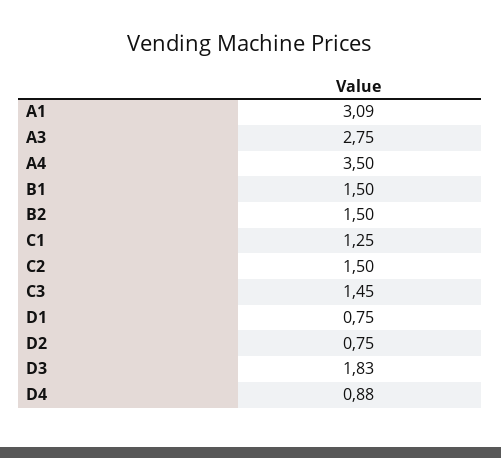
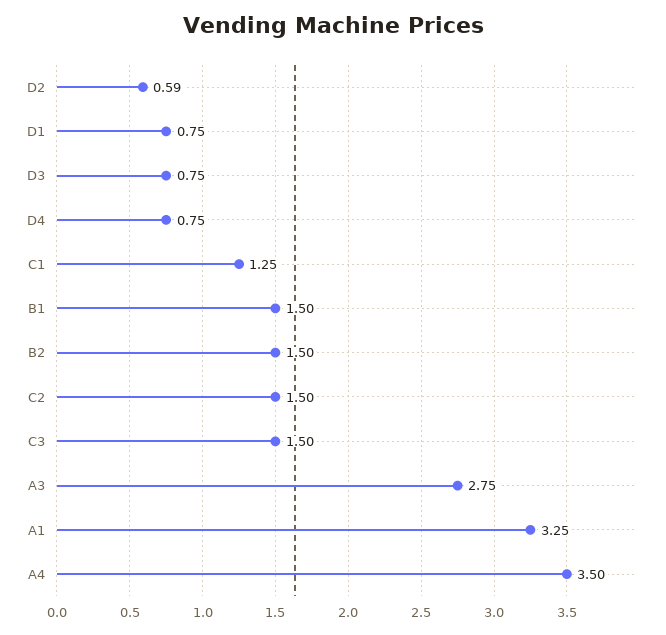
A1: 3.09 -> 3.25
C3: 1.45 -> 1.5
D2: 0.75 -> 0.59
D3: 1.83 -> 0.75
D4: 0.88 -> 0.75

